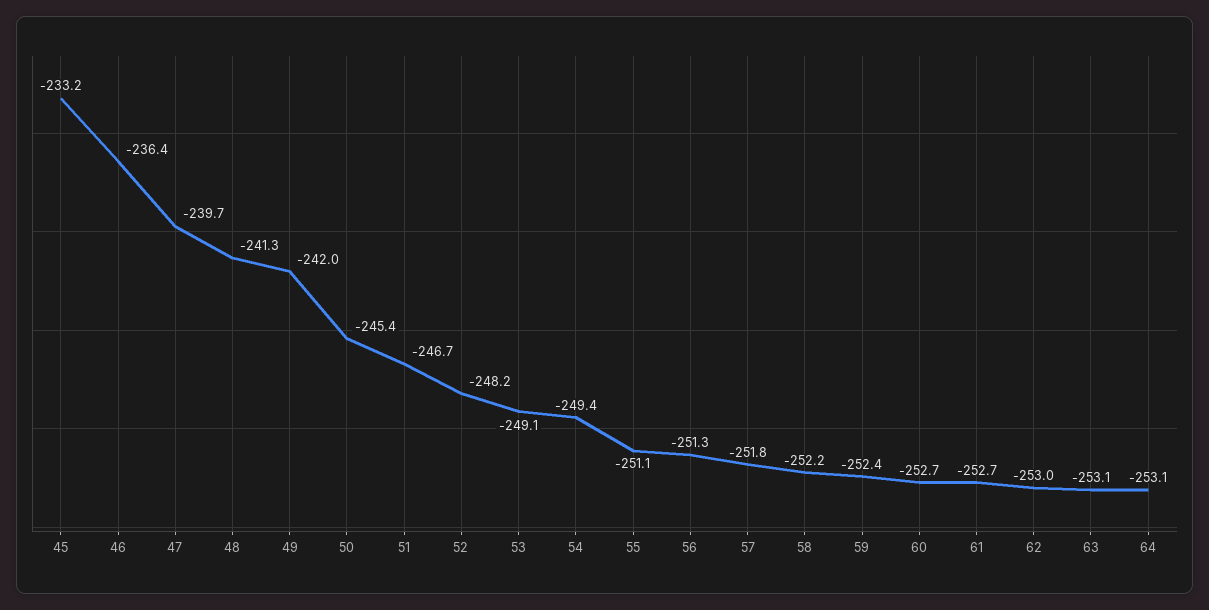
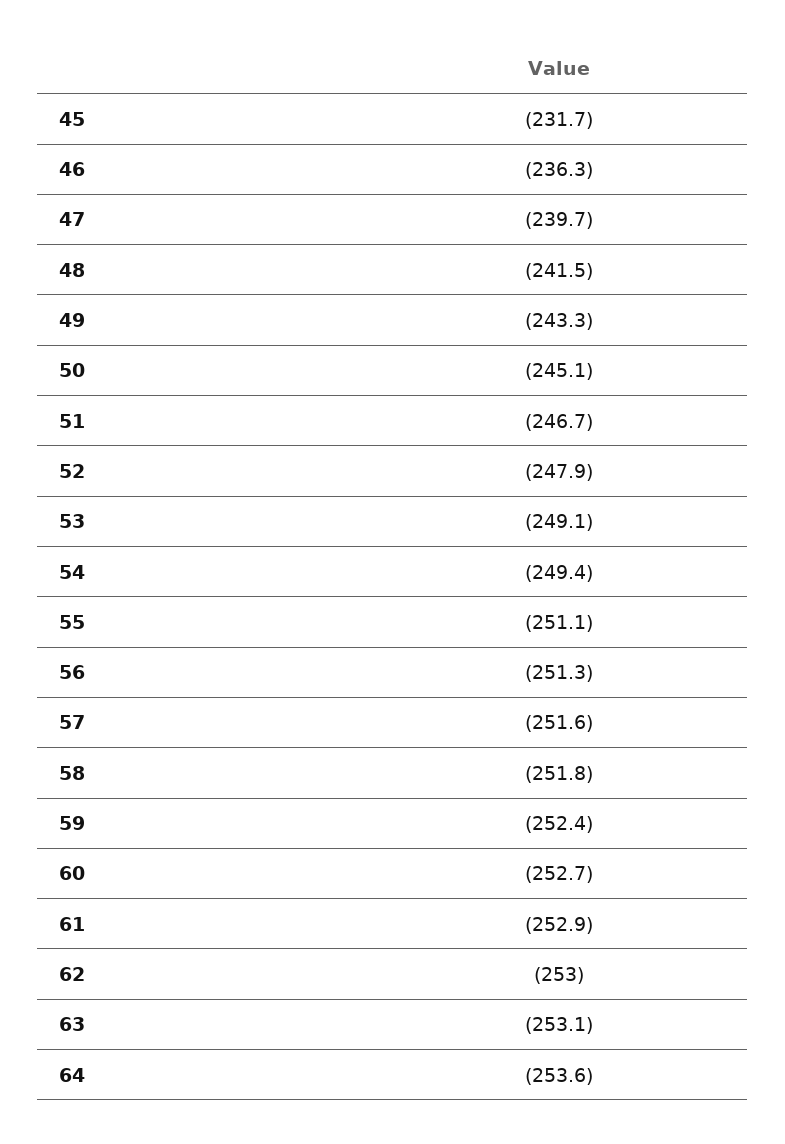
45: -233.2 -> -231.7
46: -236.4 -> -236.3
48: -241.3 -> -241.5
49: -242 -> -243.3
50: -245.4 -> -245.1
52: -248.2 -> -247.9
57: -251.8 -> -251.6
58: -252.2 -> -251.8
61: -252.7 -> -252.9
64: -253.1 -> -253.6

